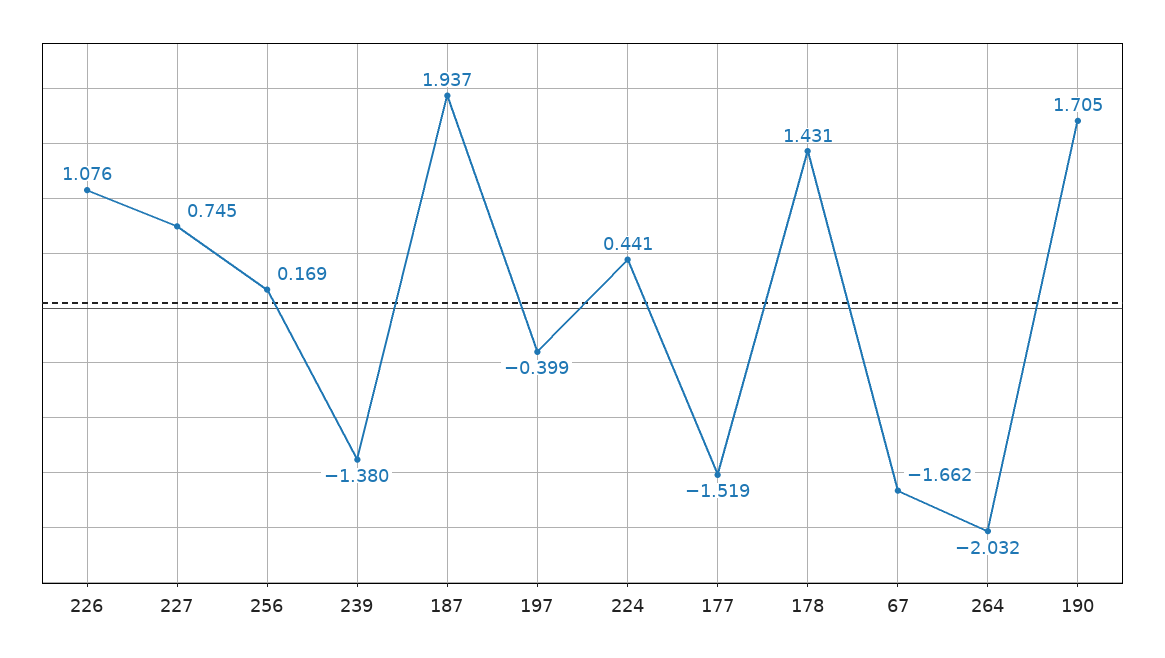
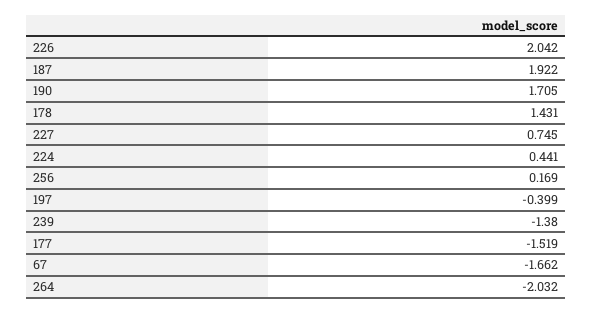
226: 1.076 -> 2.042
187: 1.937 -> 1.922

